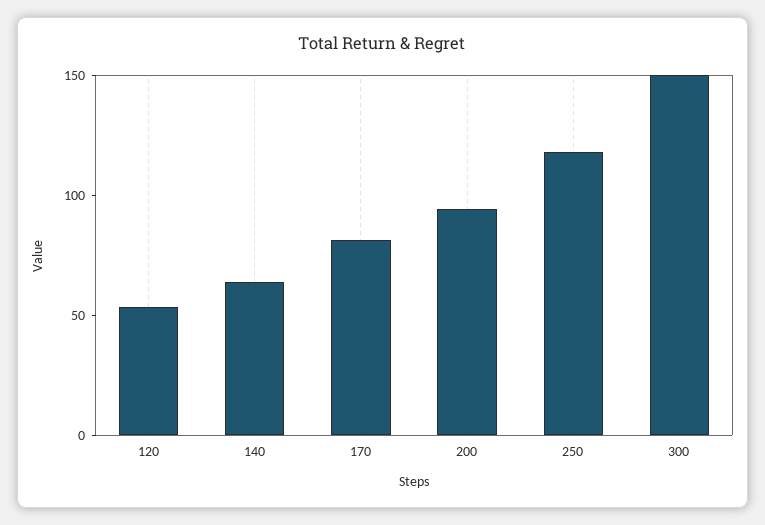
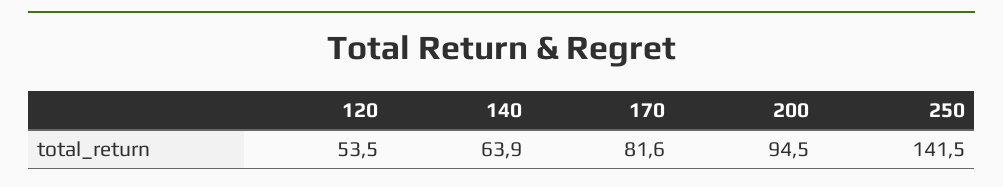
250: 120 -> 141.5
300: 150 -> none

